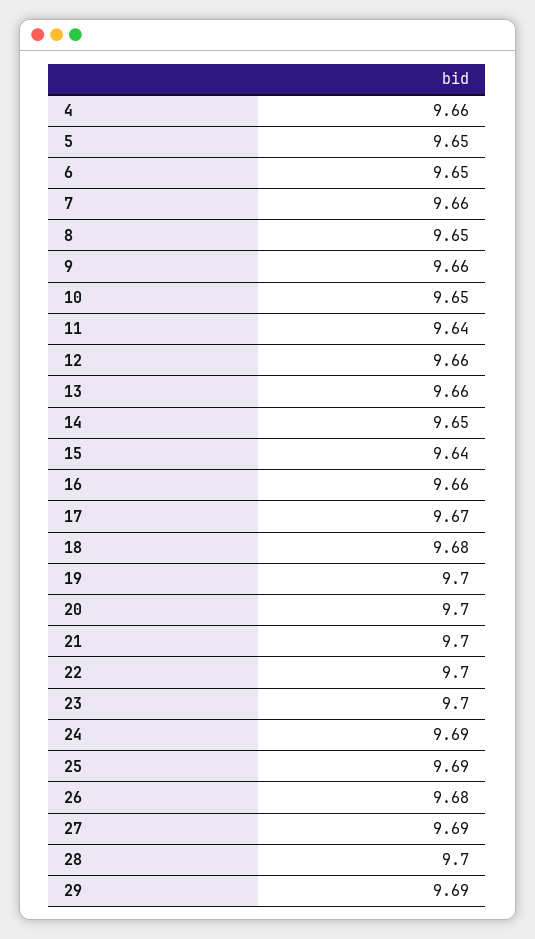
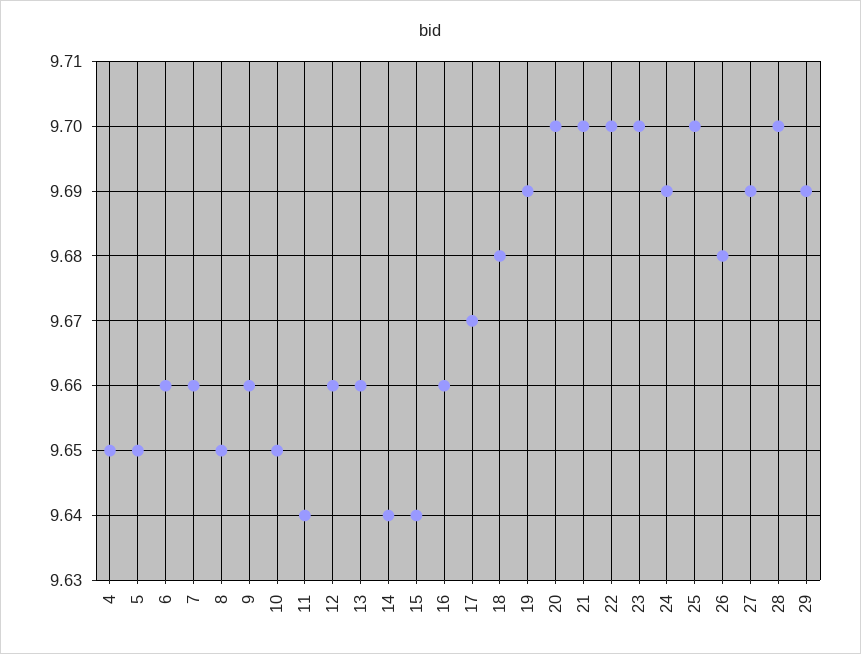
4: 9.66 -> 9.65
6: 9.65 -> 9.66
14: 9.65 -> 9.64
19: 9.7 -> 9.69
25: 9.69 -> 9.7

